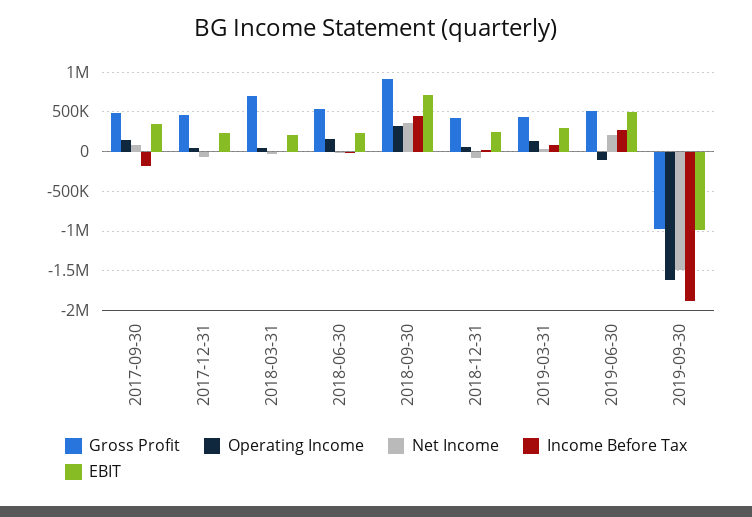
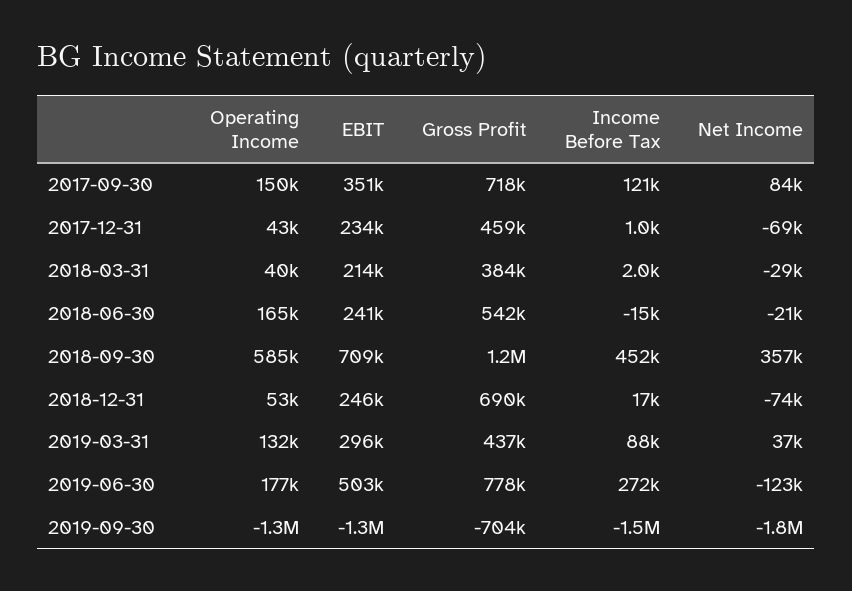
Gross Profit, 2017-09-30: 500000 -> 718000
Income Before Tax, 2017-09-30: -200000 -> 121000
Gross Profit, 2018-03-31: 700000 -> 384000
Gross Profit, 2018-09-30: 900000 -> 1200000
Operating Income, 2018-09-30: 300000 -> 585000
Gross Profit, 2018-12-31: 400000 -> 690000
Gross Profit, 2019-06-30: 500000 -> 778000
Operating Income, 2019-06-30: -100000 -> 177000
Net Income, 2019-06-30: 200000 -> -123000
Gross Profit, 2019-09-30: -1000000 -> -704000
Operating Income, 2019-09-30: -1600000 -> -1300000
Net Income, 2019-09-30: -1500000 -> -1800000
Income Before Tax, 2019-09-30: -1900000 -> -1500000
EBIT, 2019-09-30: -1000000 -> -1300000

